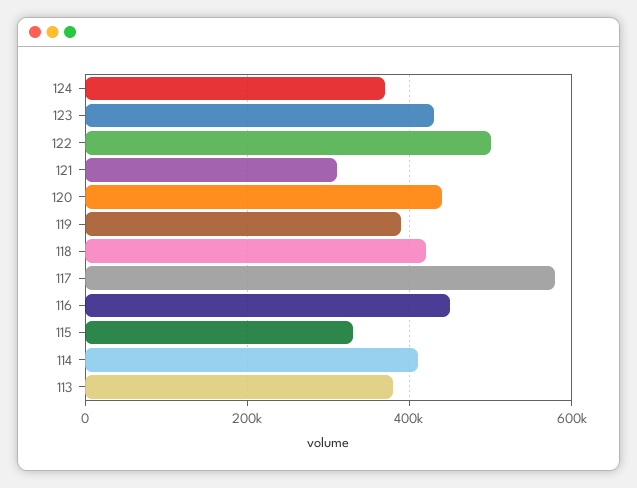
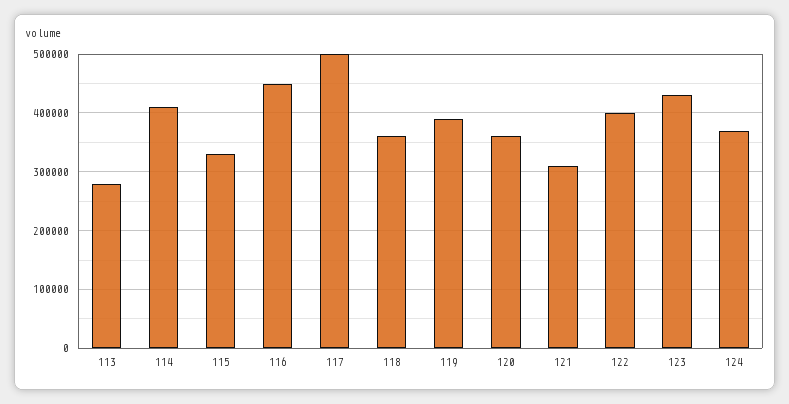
122: 500000 -> 400000
120: 440000 -> 360000
118: 420000 -> 360000
117: 580000 -> 500000
113: 380000 -> 280000

